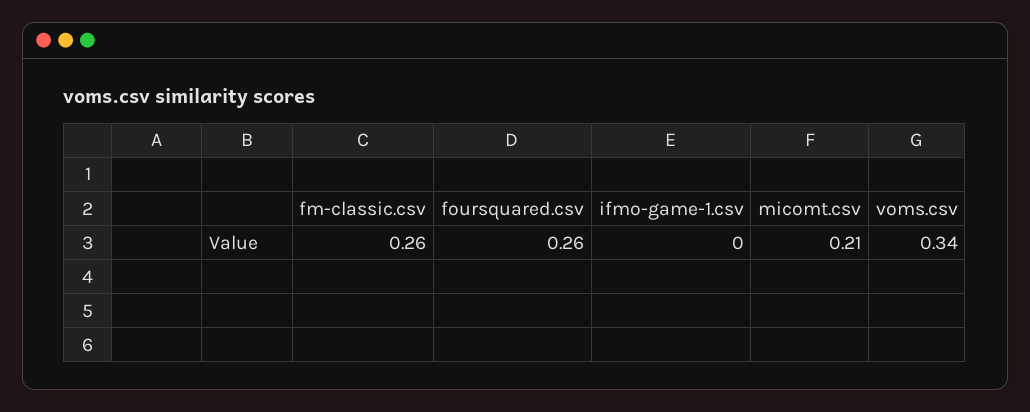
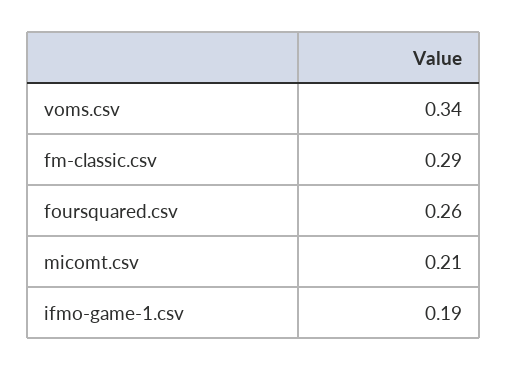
fm-classic.csv: 0.26 -> 0.29
ifmo-game-1.csv: 0 -> 0.19

